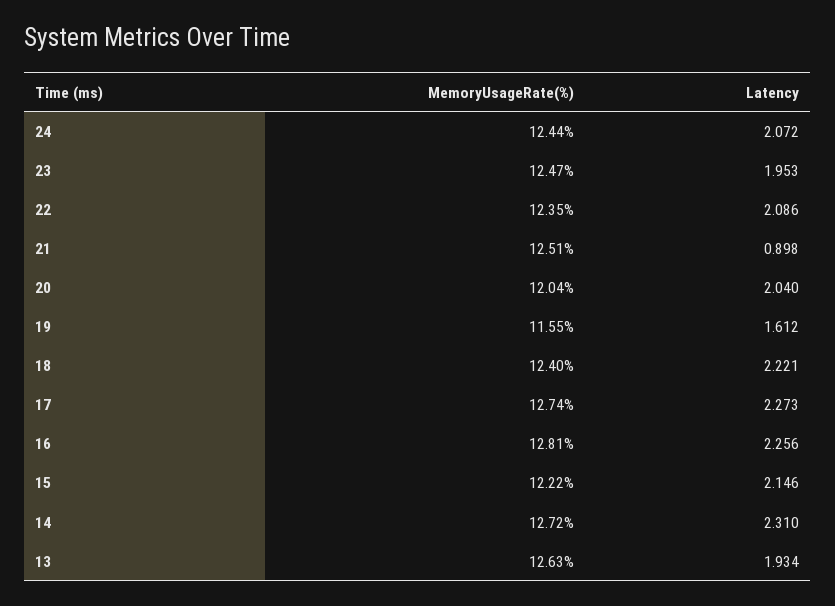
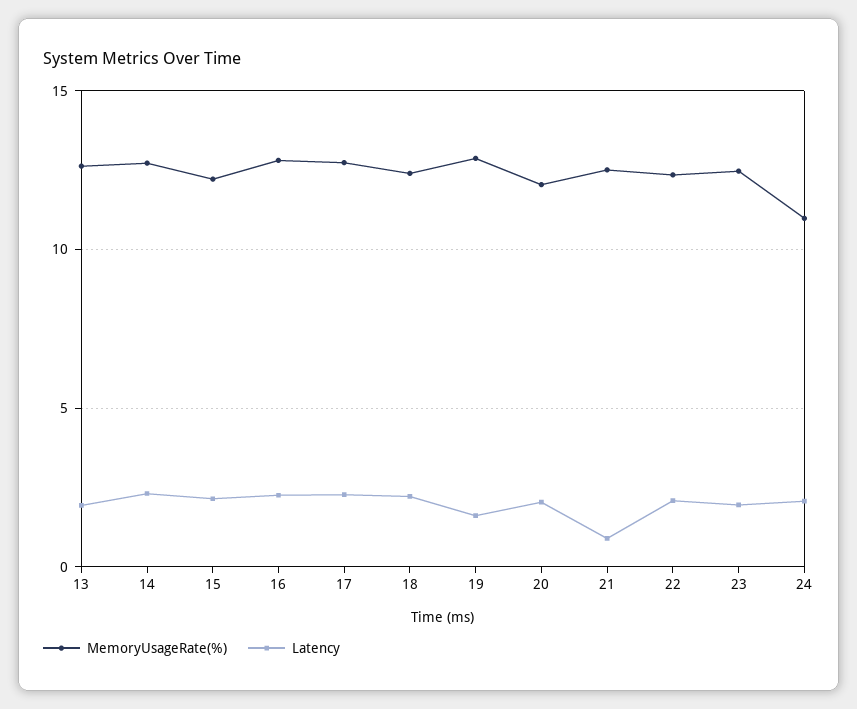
MemoryUsageRate(%), 24: 12.44 -> 11
MemoryUsageRate(%), 19: 11.55 -> 13

